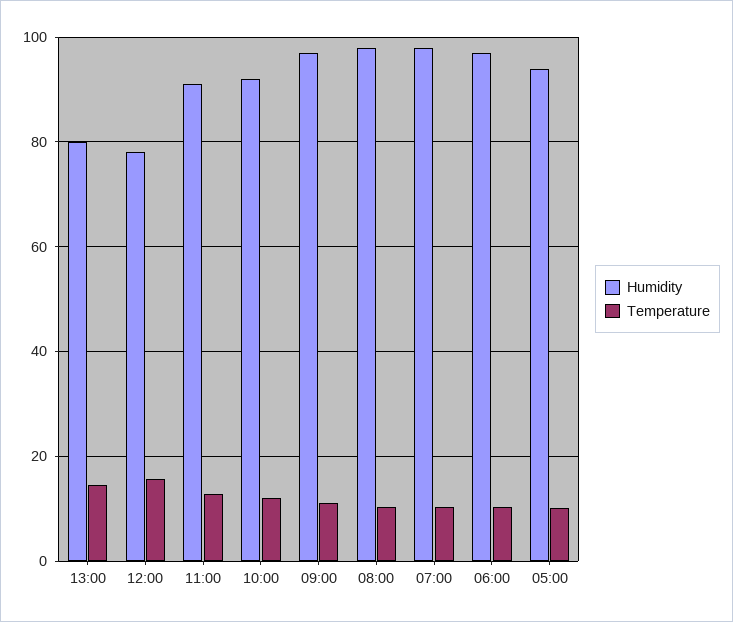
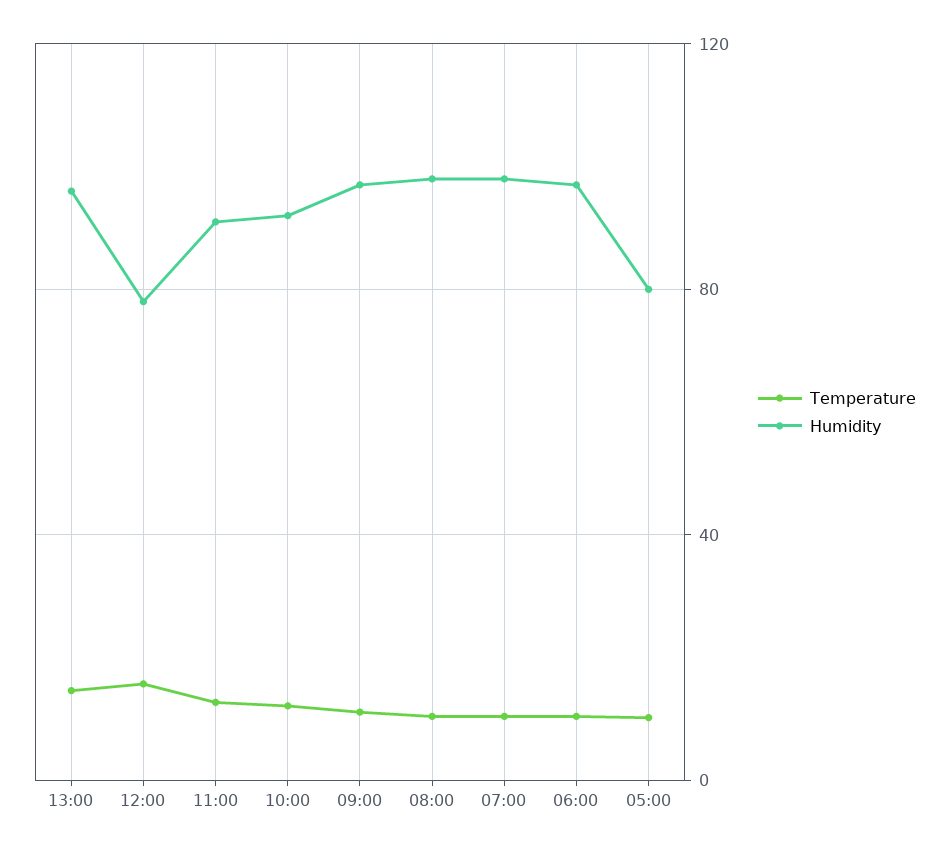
Humidity, 13:00: 80 -> 95
Humidity, 05:00: 94 -> 80

